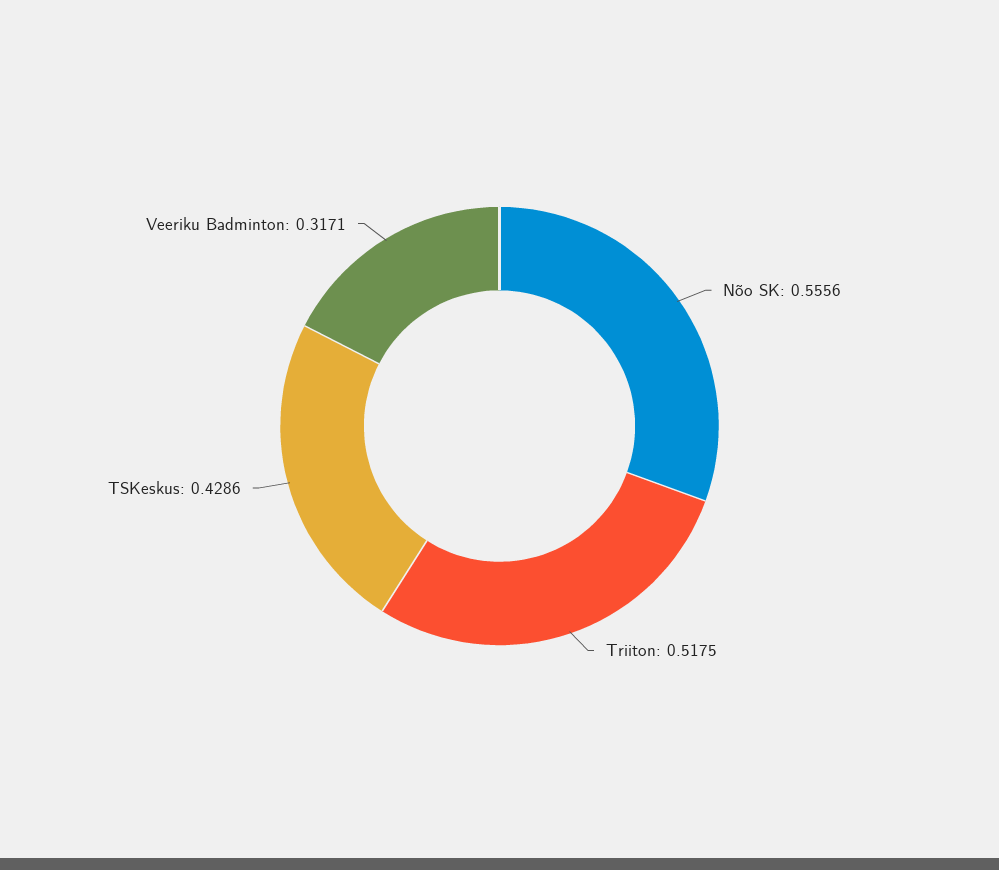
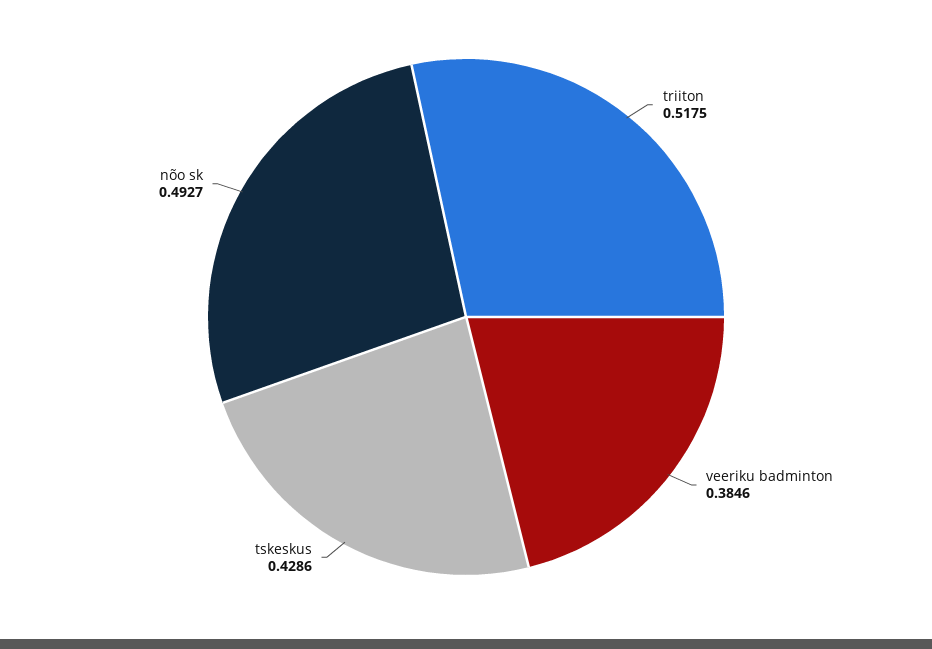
Nõo SK: 0.5556 -> 0.4927
Veeriku Badminton: 0.3171 -> 0.3846

